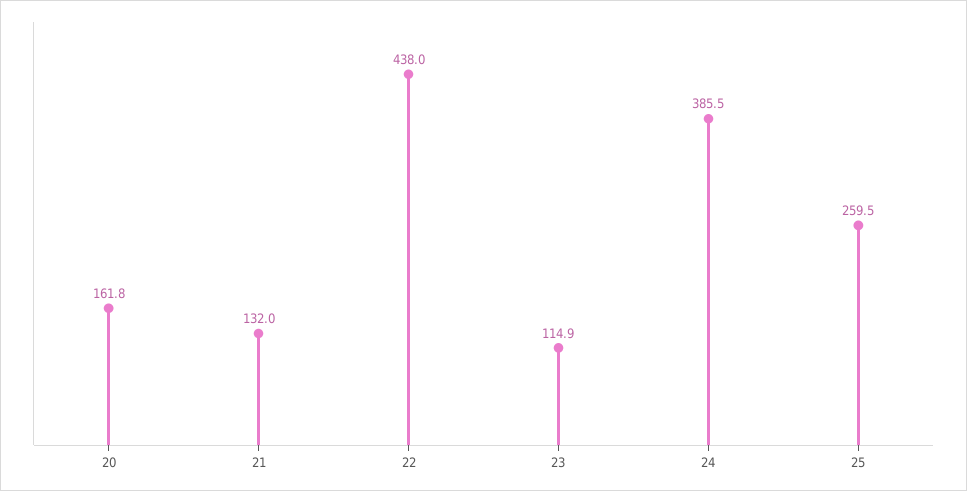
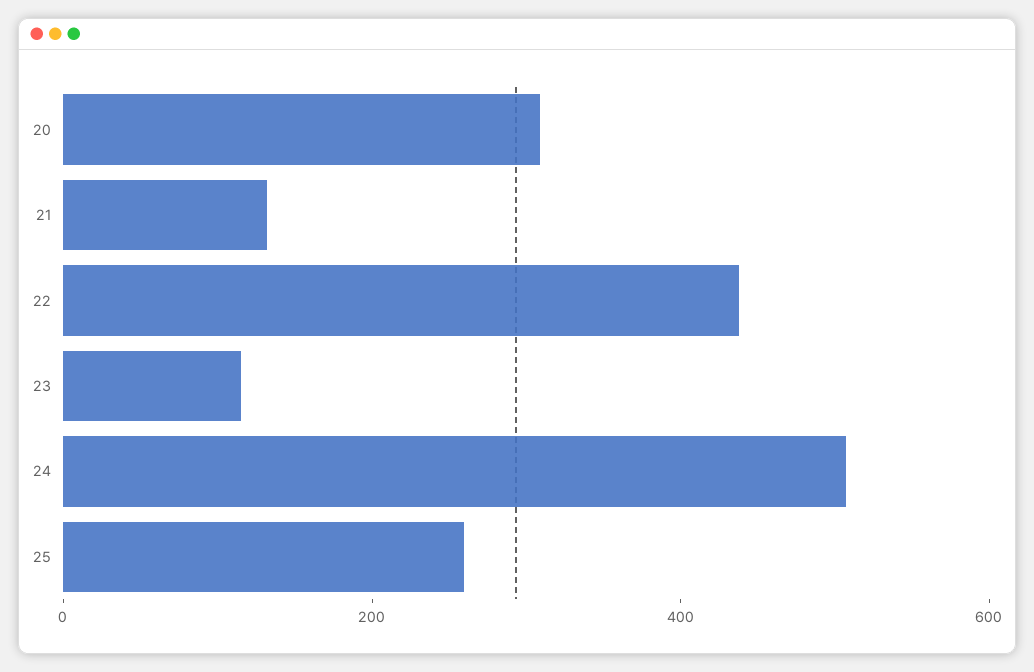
20: 161.8 -> 300
24: 385.5 -> 500

